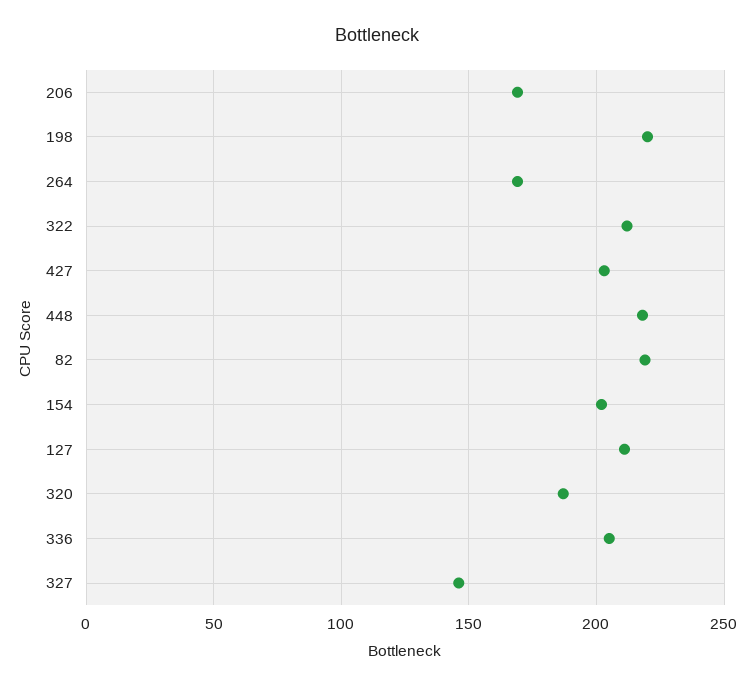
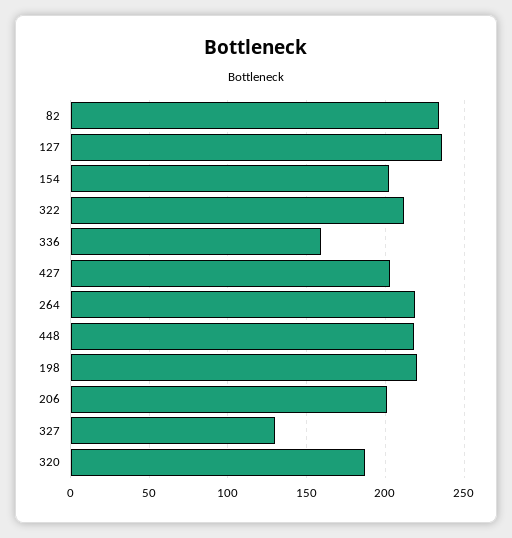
206: 170 -> 200
264: 170 -> 220
82: 220 -> 235
127: 210 -> 235
336: 205 -> 160
327: 145 -> 130

